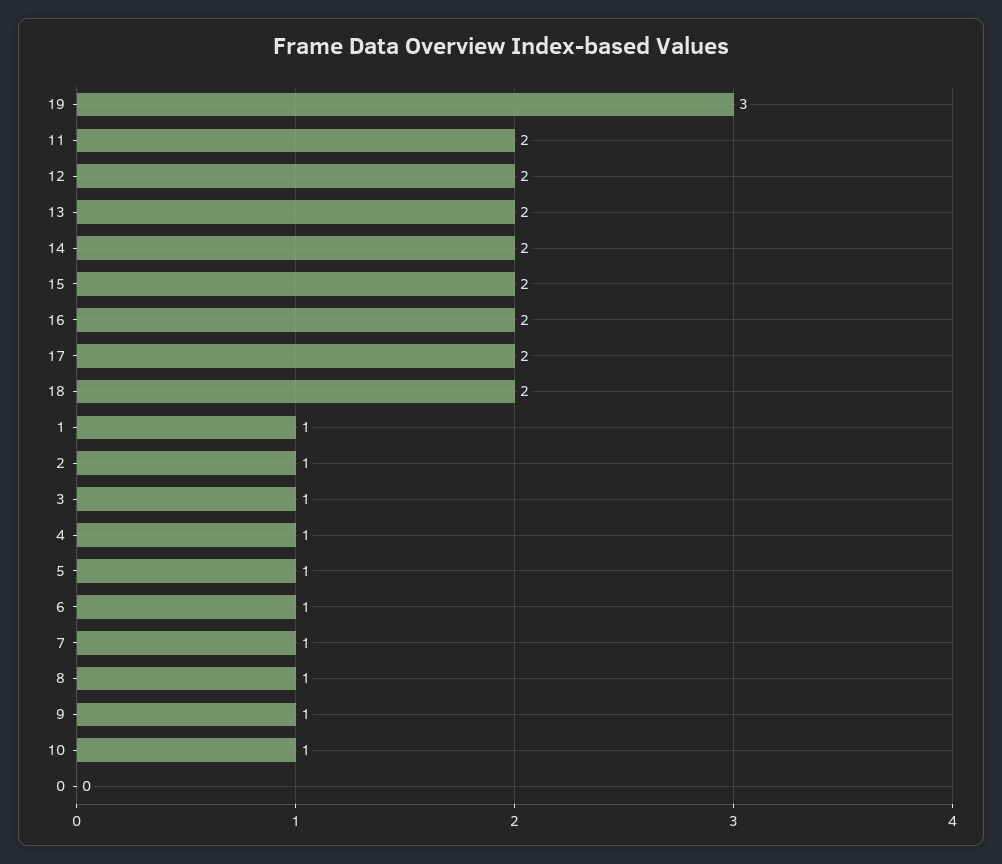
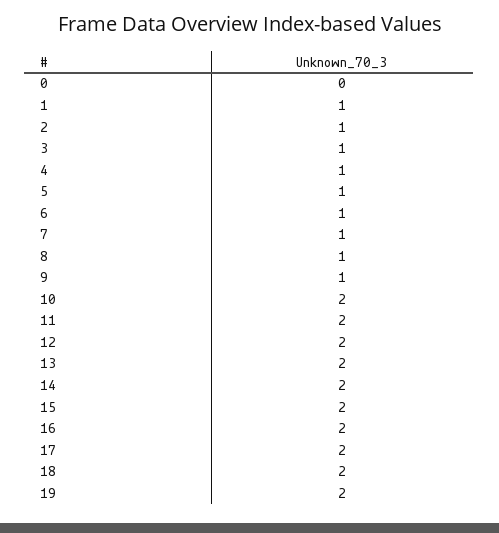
19: 3 -> 2
10: 1 -> 2

